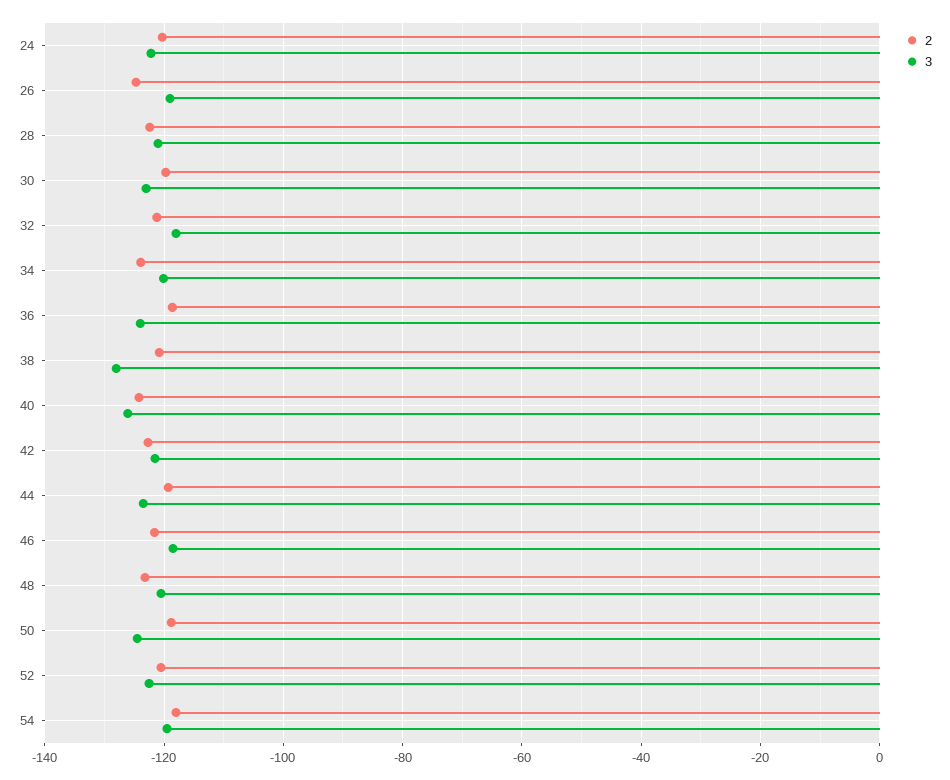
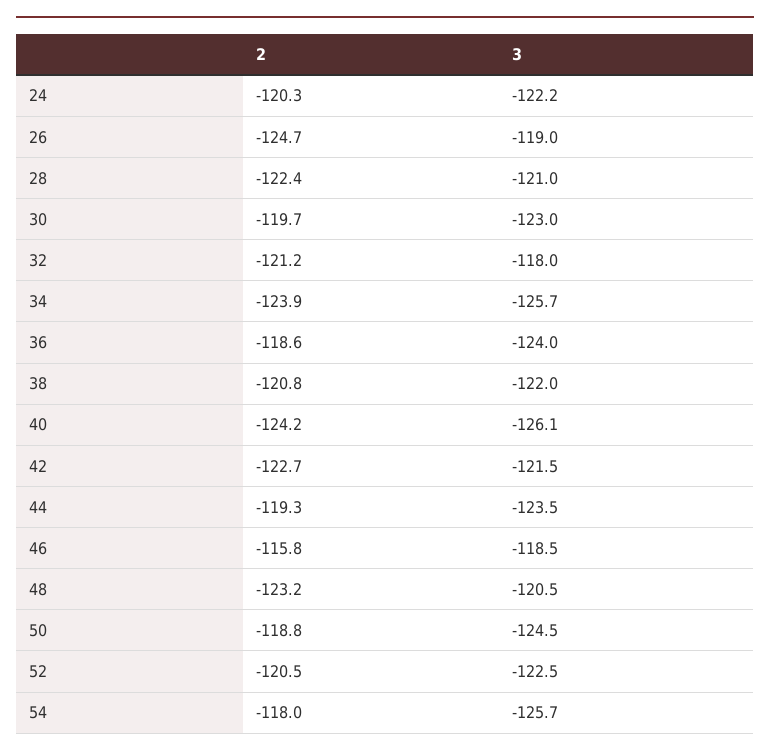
3, 34: -120 -> -125.7
3, 38: -128 -> -122
2, 46: -122 -> -115.8
3, 54: -120 -> -125.7

